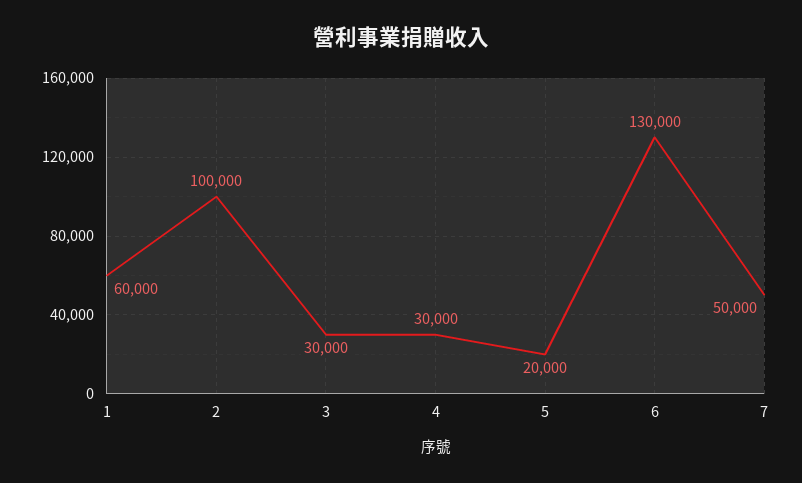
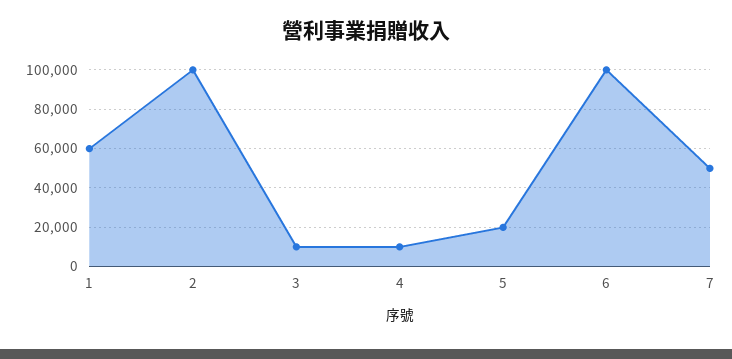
3: 30000 -> 10000
4: 30000 -> 10000
6: 130000 -> 100000

